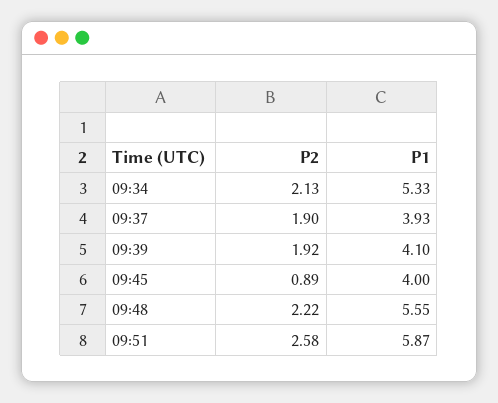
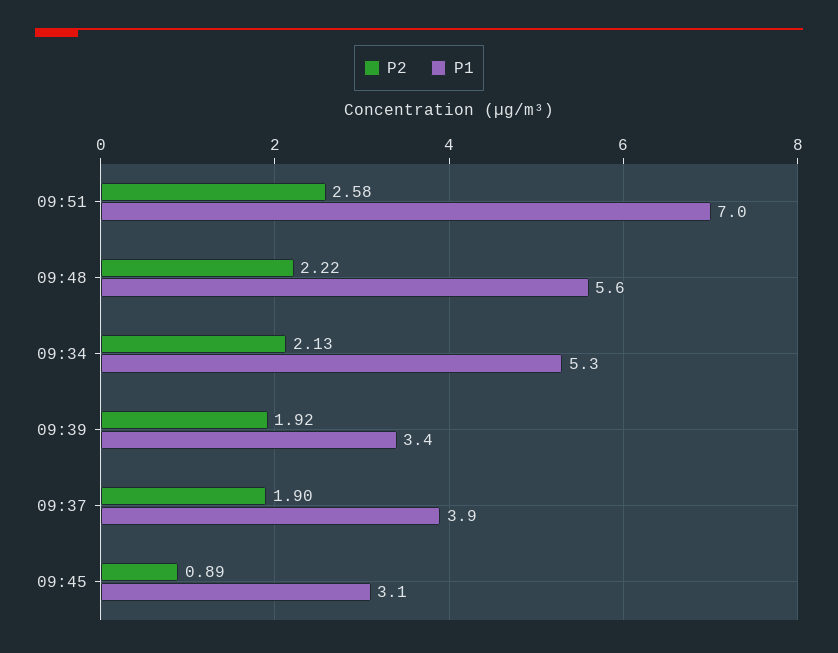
P1, 09:39: 4.1 -> 3.4
P1, 09:45: 4 -> 3.1
P1, 09:51: 5.87 -> 7

